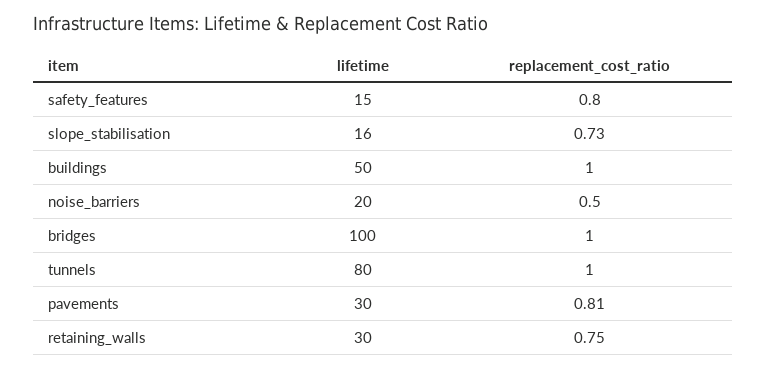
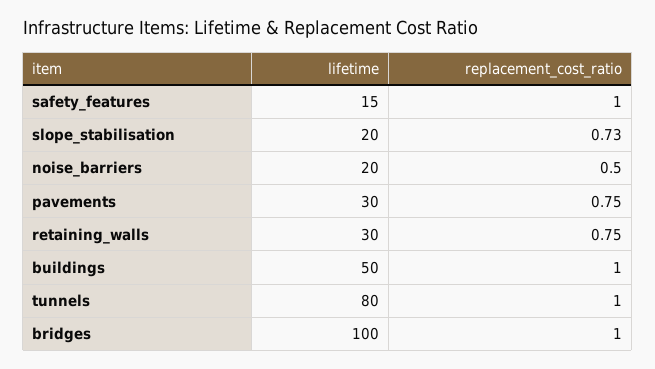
replacement_cost_ratio, safety_features: 0.8 -> 1
lifetime, slope_stabilisation: 16 -> 20
replacement_cost_ratio, pavements: 0.81 -> 0.75

